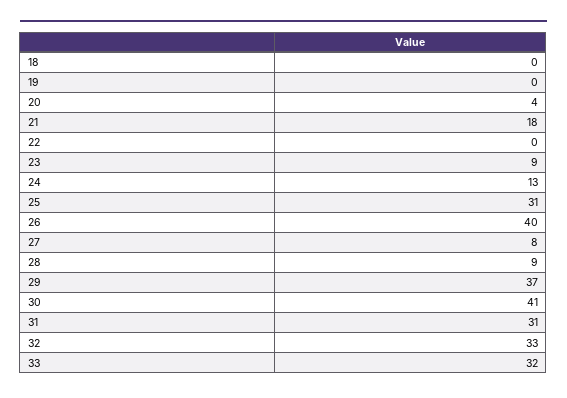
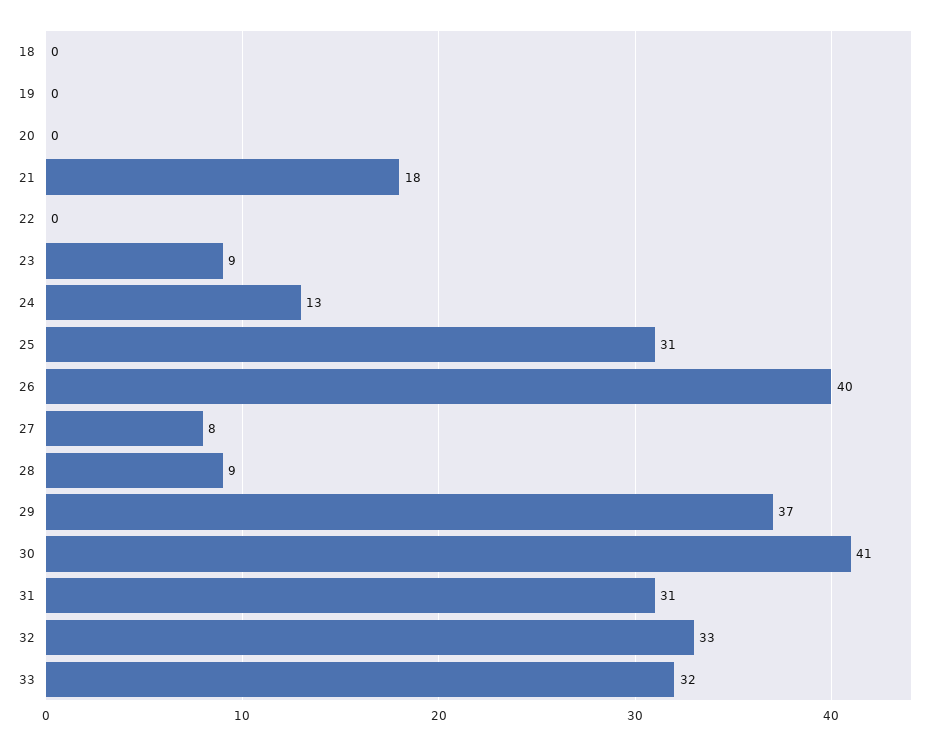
20: 4 -> 0

